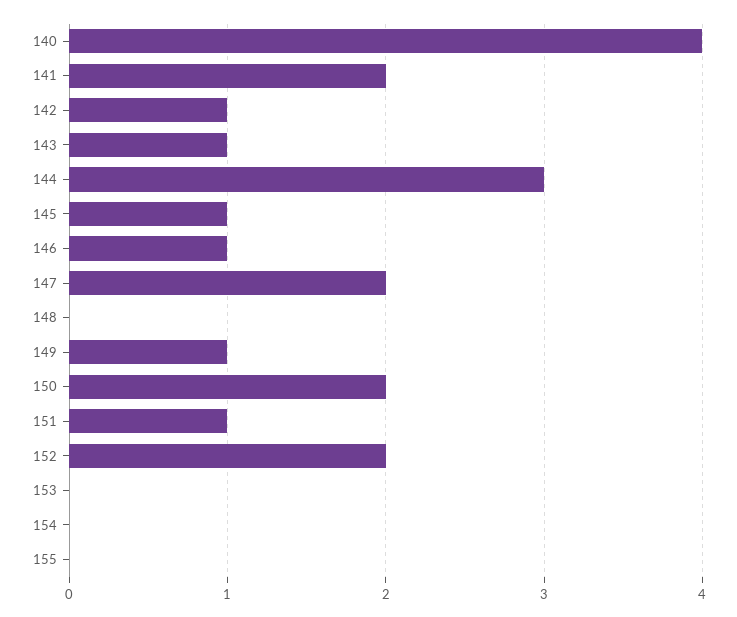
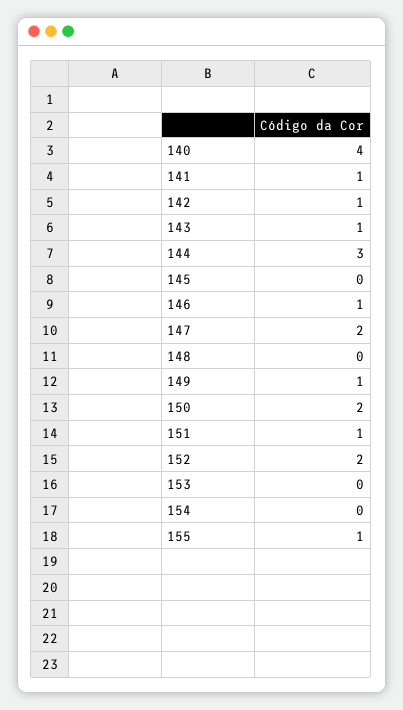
141: 2 -> 1
145: 1 -> 0
155: 0 -> 1

